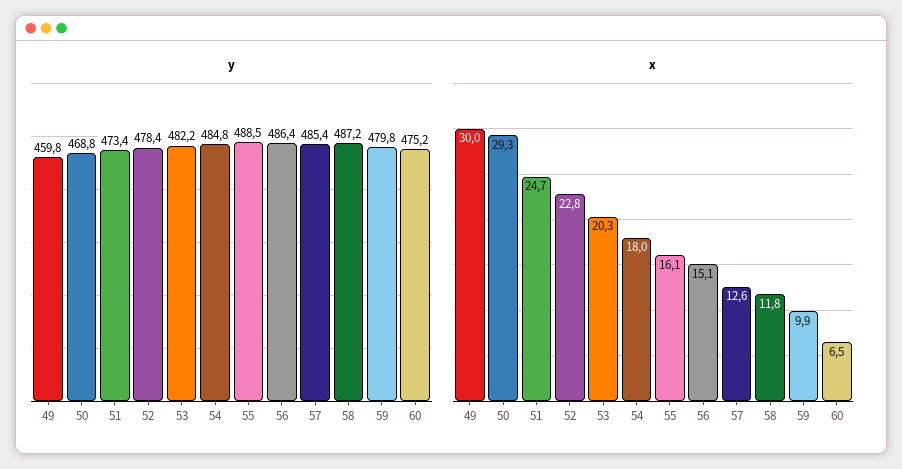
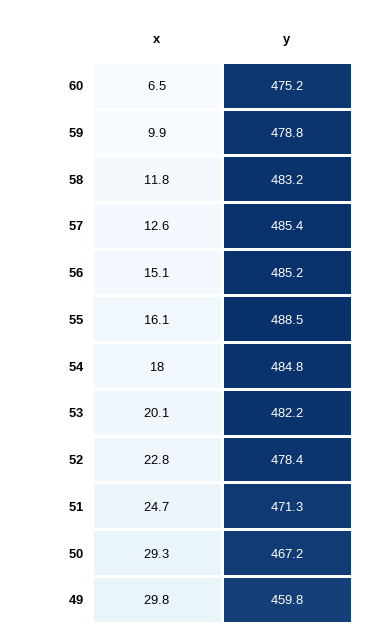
y, 50: 468.8 -> 467.2
y, 51: 473.4 -> 471.3
y, 56: 486.4 -> 485.2
y, 58: 487.2 -> 483.2
y, 59: 479.8 -> 478.8
x, 49: 30 -> 29.8
x, 53: 20.3 -> 20.1

